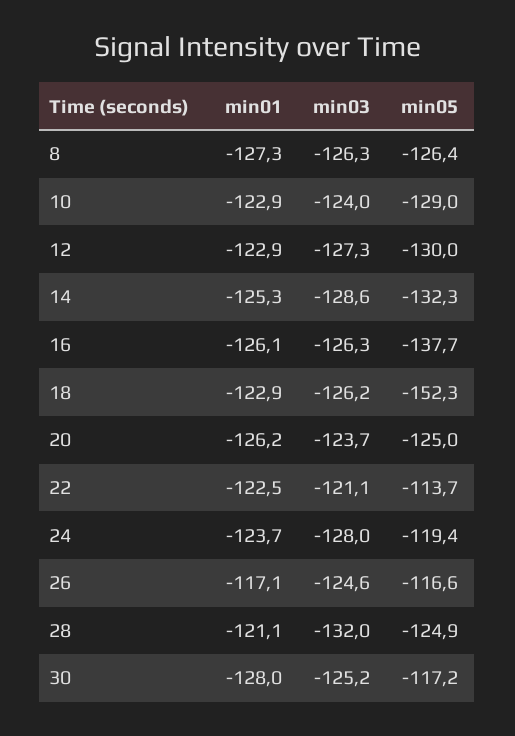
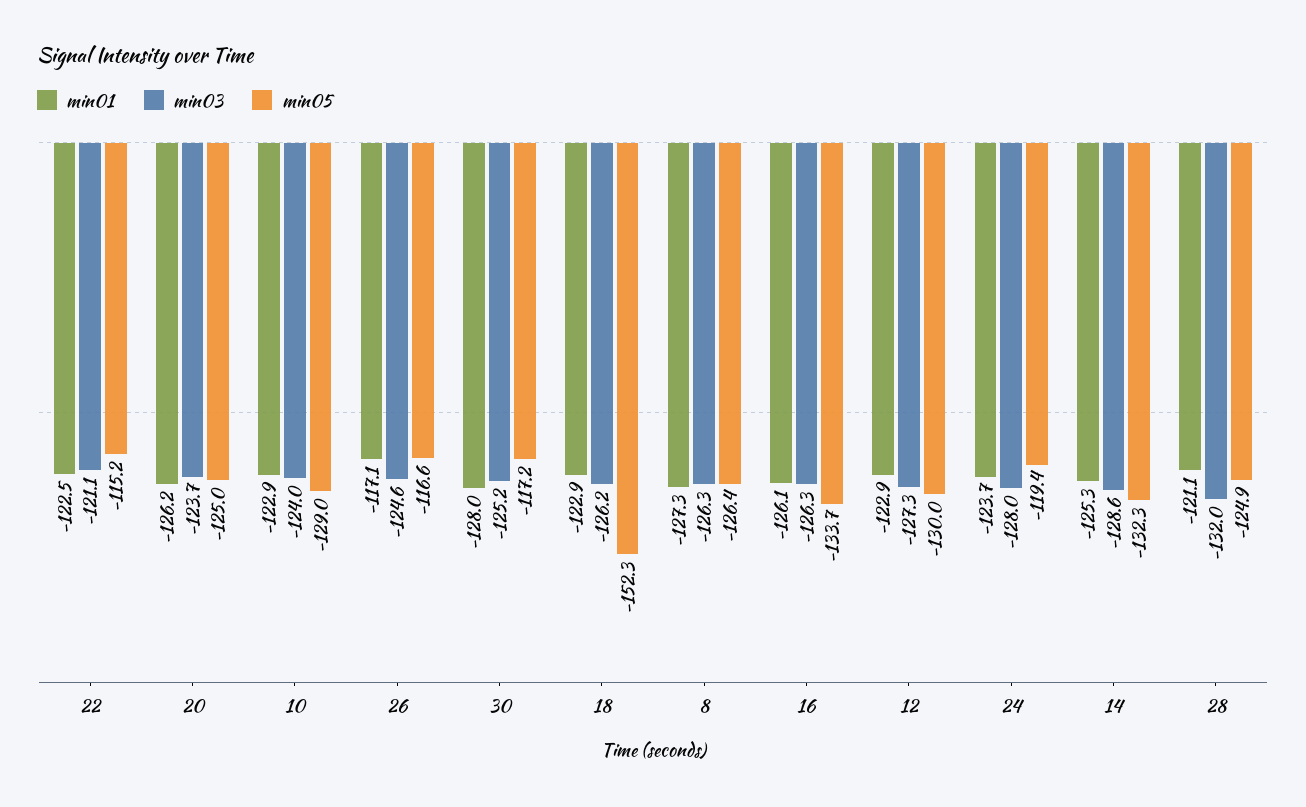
min05, 16: -137.7 -> -133.7
min05, 22: -113.7 -> -115.2

